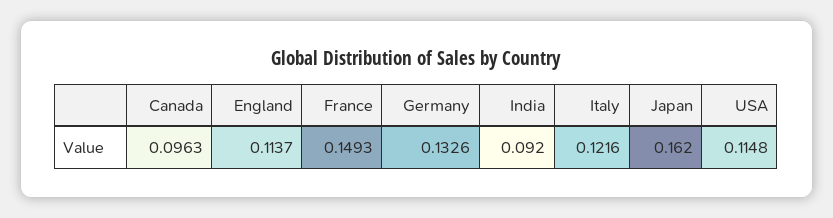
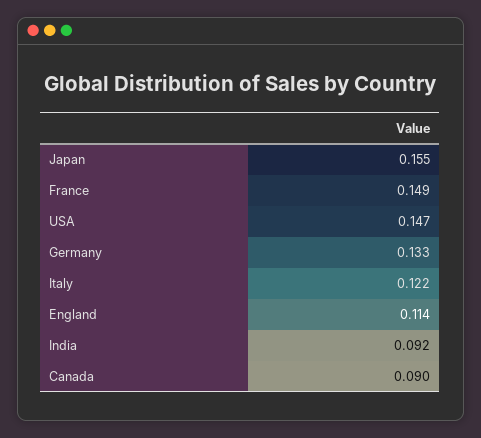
Canada: 0.0963 -> 0.09
Japan: 0.162 -> 0.155
USA: 0.1148 -> 0.147

